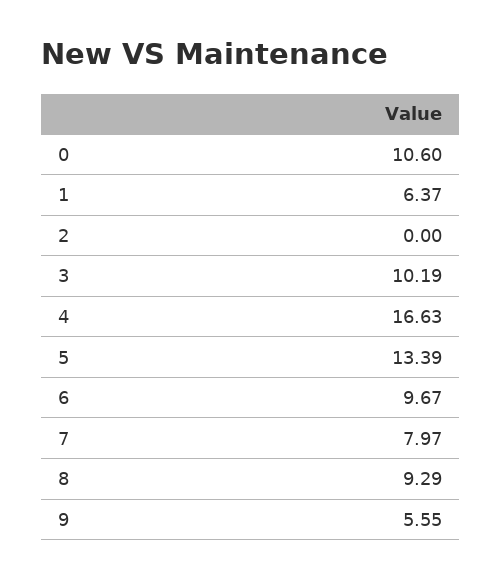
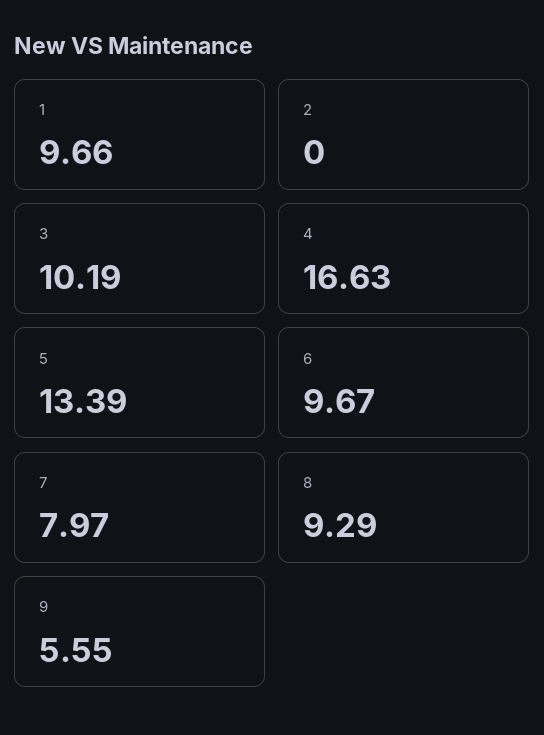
0: 10.6 -> none
1: 6.37 -> 9.66

